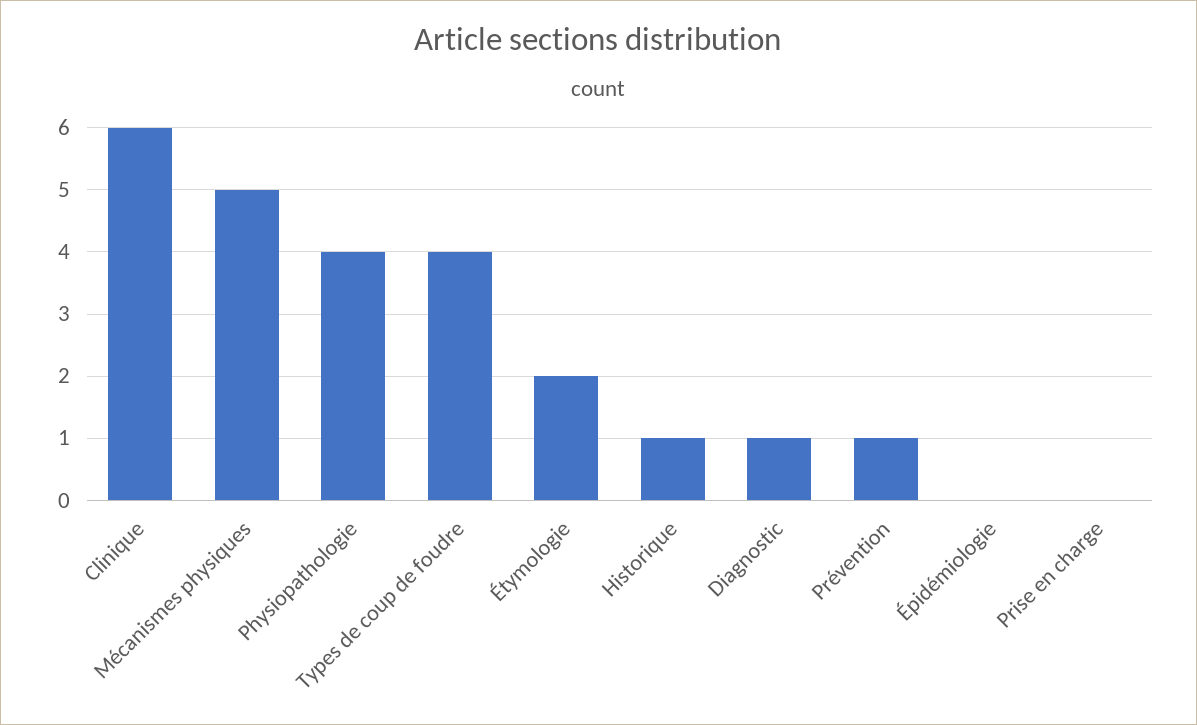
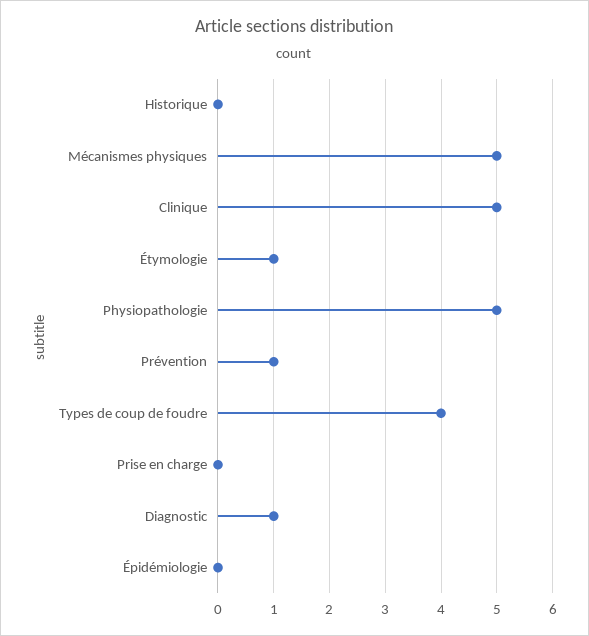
Clinique: 6 -> 5
Physiopathologie: 4 -> 5
Étymologie: 2 -> 1
Historique: 1 -> 0

